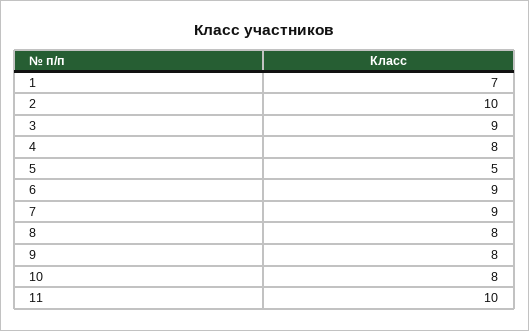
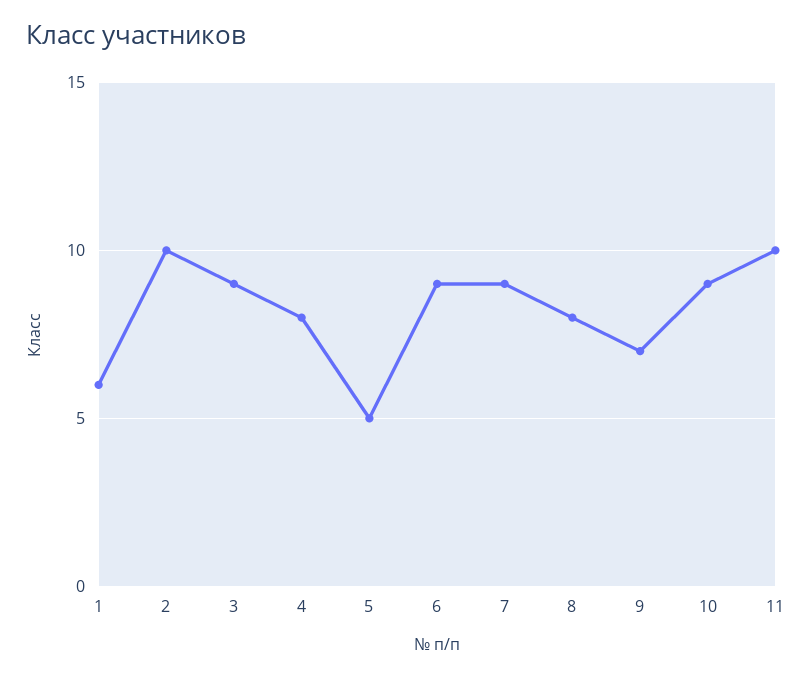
1: 7 -> 6
9: 8 -> 7
10: 8 -> 9

